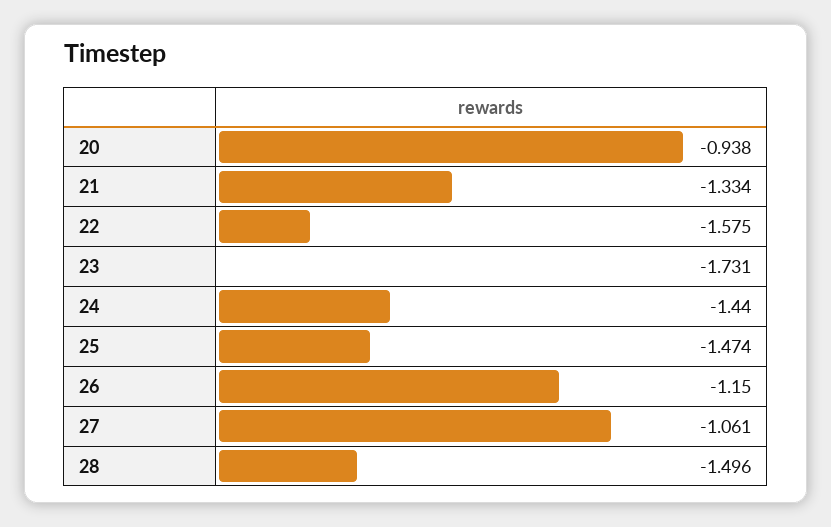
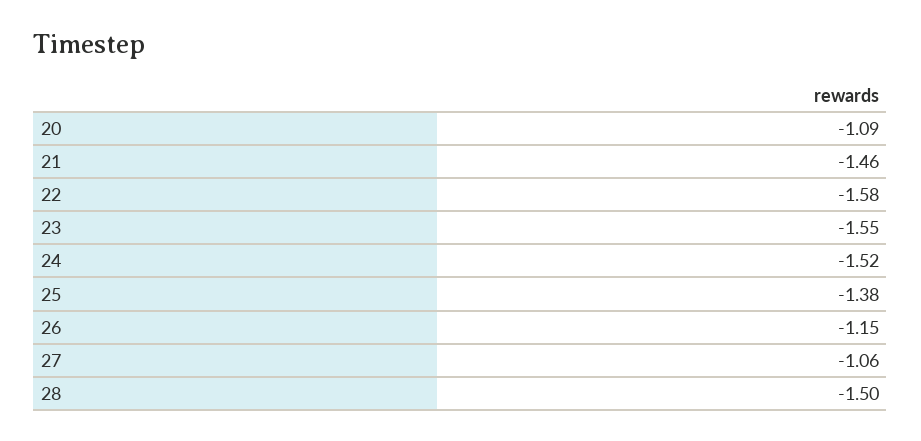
20: -0.938 -> -1.09
21: -1.334 -> -1.46
23: -1.731 -> -1.55
24: -1.44 -> -1.52
25: -1.474 -> -1.38

